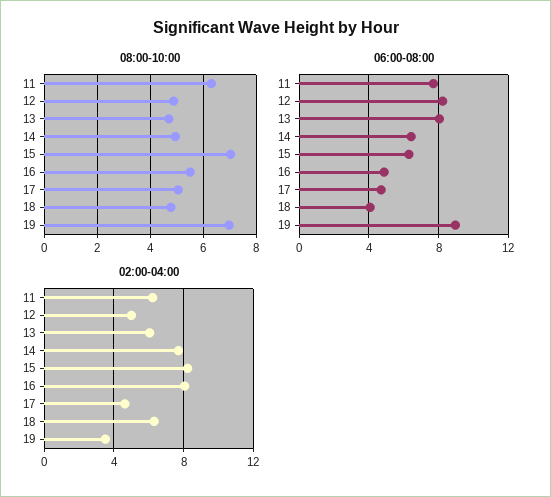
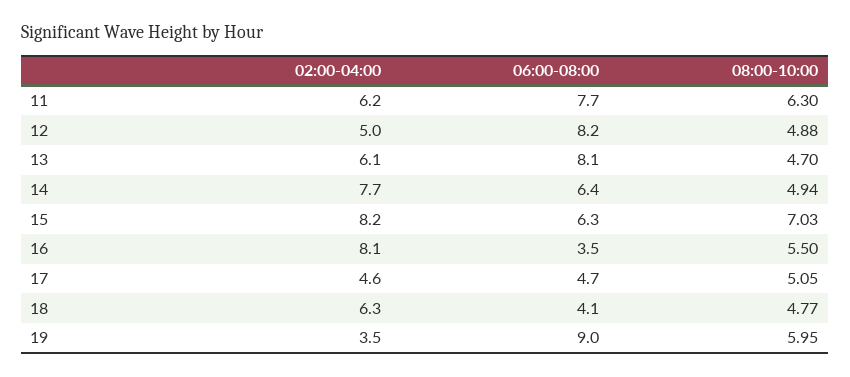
08:00-10:00, 19: 7 -> 5.95
06:00-08:00, 16: 5 -> 3.5

